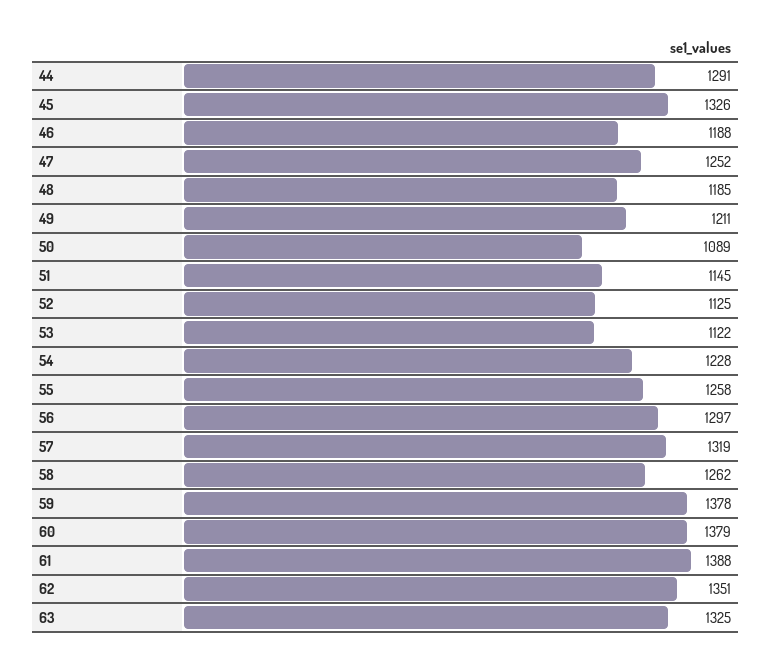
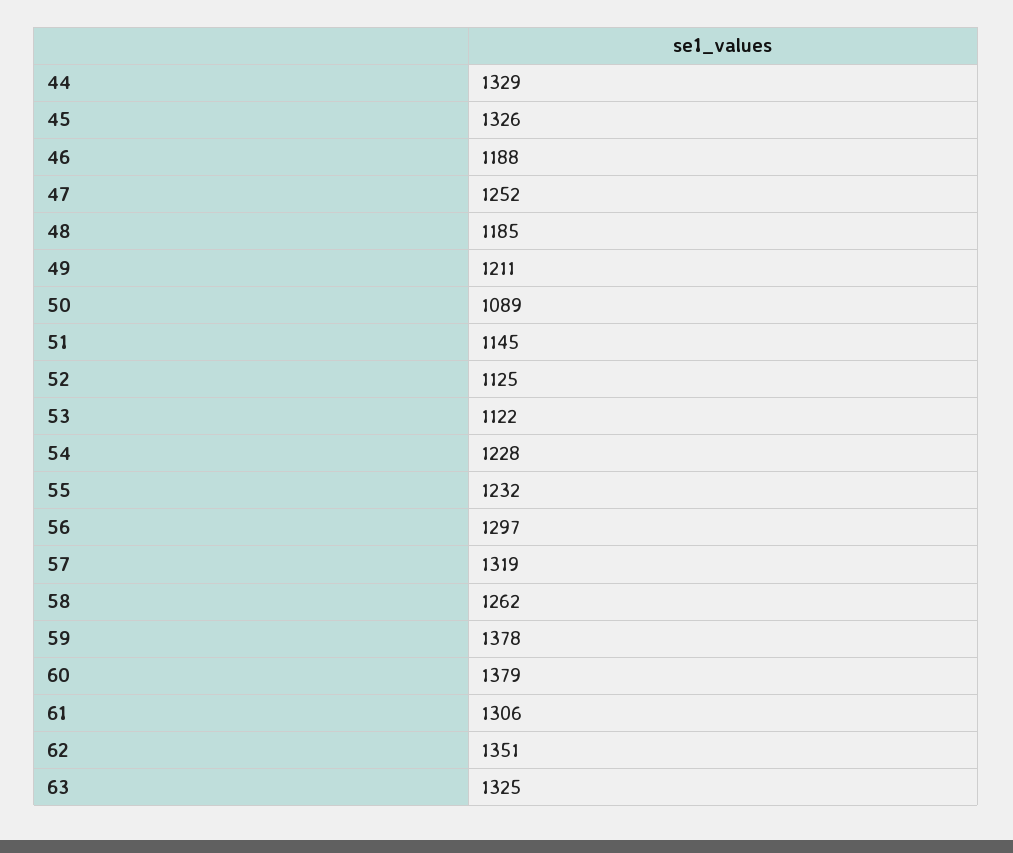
44: 1291 -> 1329
55: 1258 -> 1232
61: 1388 -> 1306

